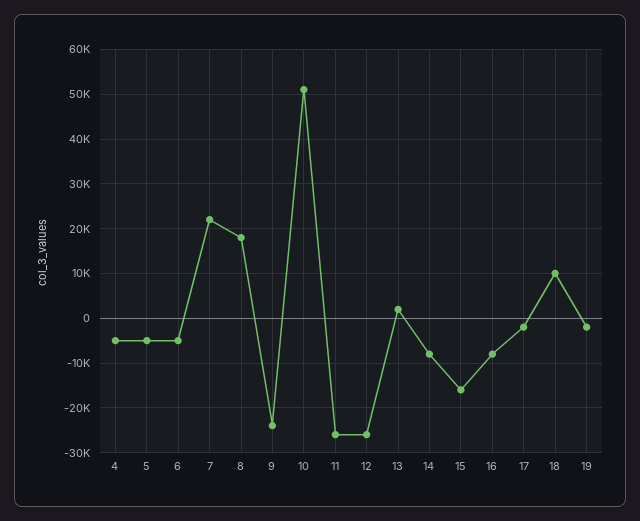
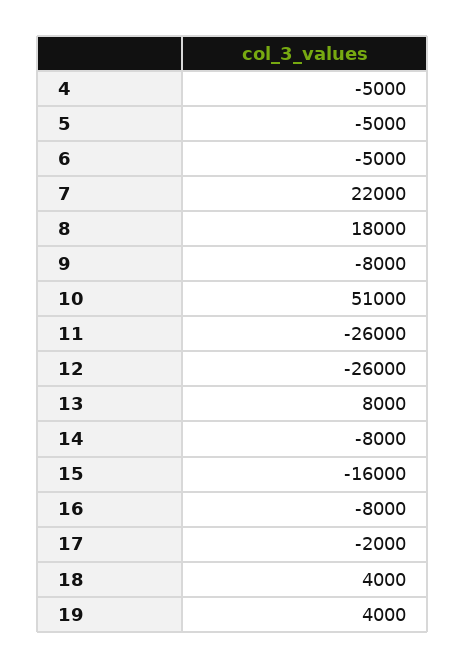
9: -24000 -> -8000
13: 2000 -> 8000
18: 10000 -> 4000
19: -2000 -> 4000

